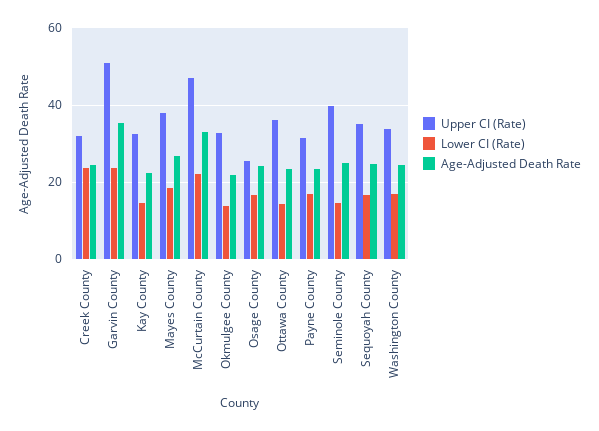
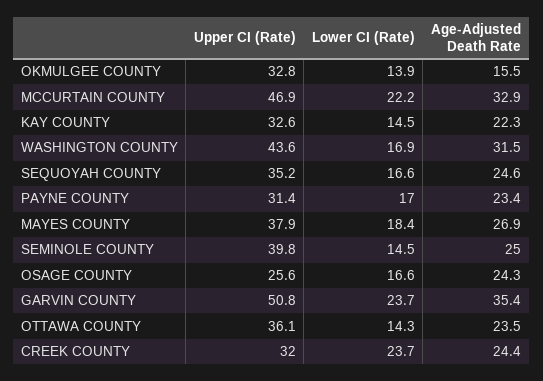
Age-Adjusted Death Rate, Okmulgee County: 22 -> 15.5
Upper CI (Rate), Washington County: 34 -> 43.6
Age-Adjusted Death Rate, Washington County: 24 -> 31.5

